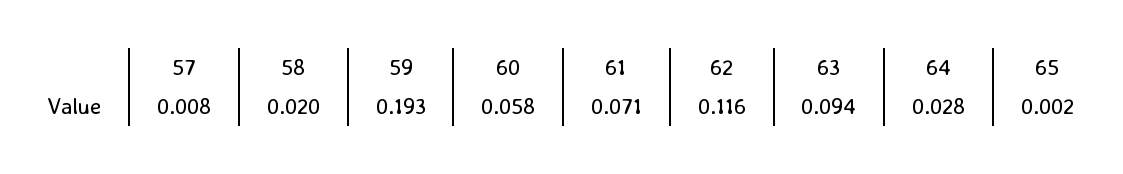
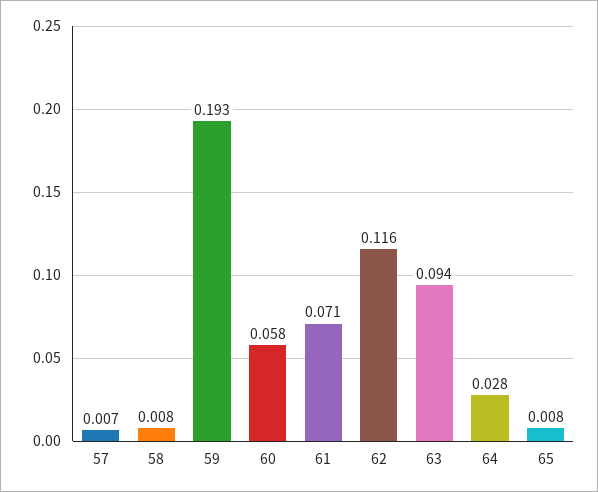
57: 0.008 -> 0.007
58: 0.02 -> 0.008
65: 0.002 -> 0.008

